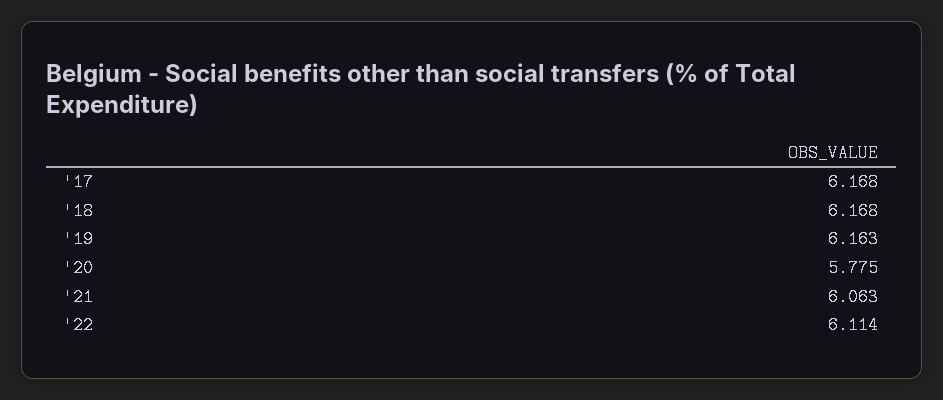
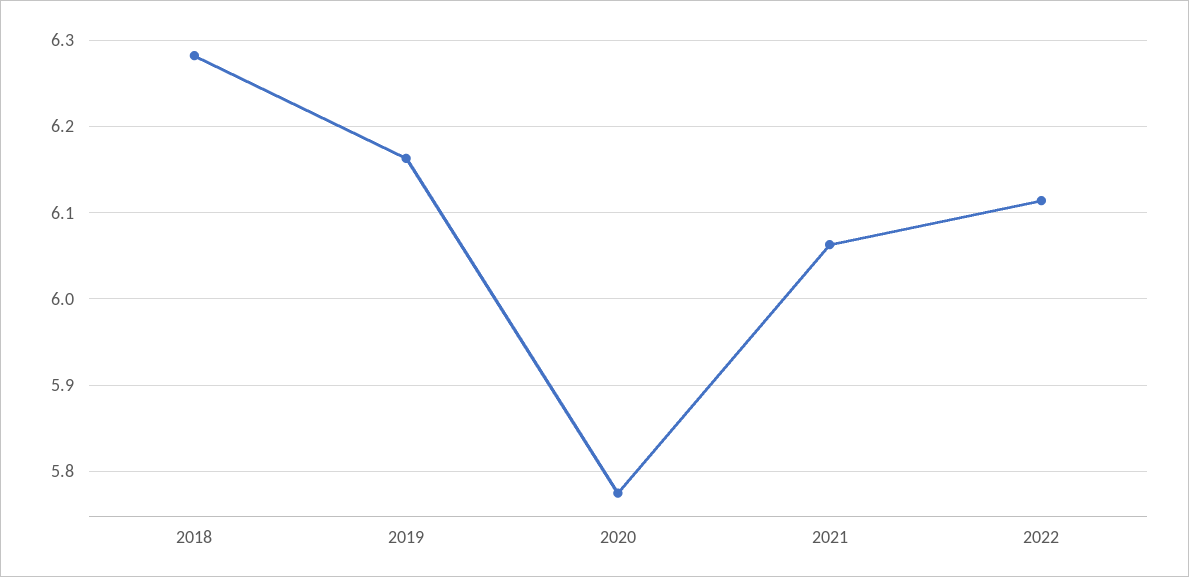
'17: 6.168 -> none
'18: 6.168 -> 6.28

